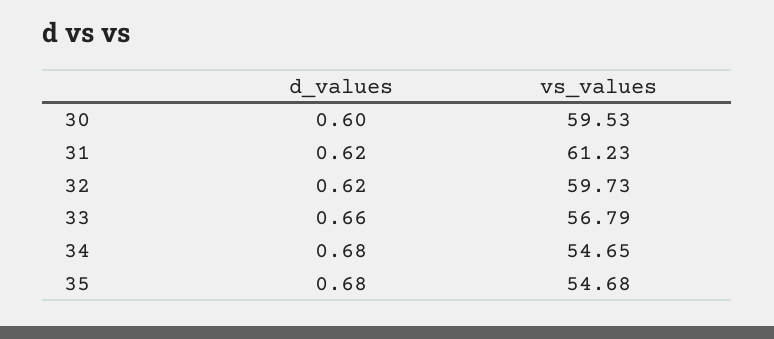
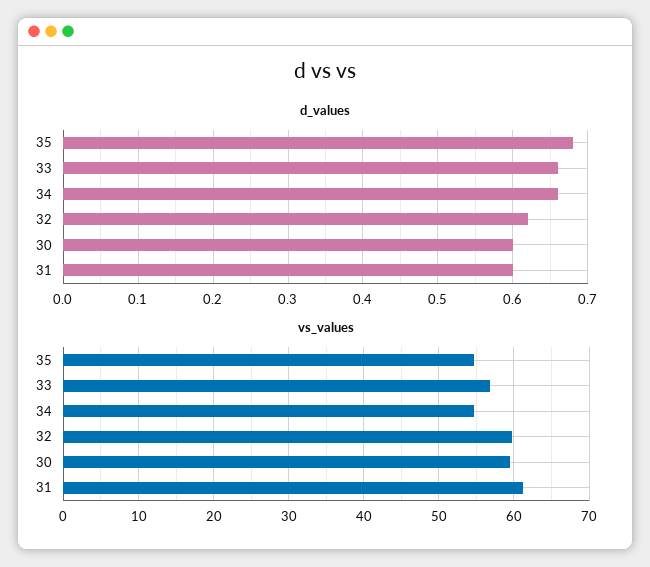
d_values, 31: 0.62 -> 0.6
d_values, 34: 0.68 -> 0.66

